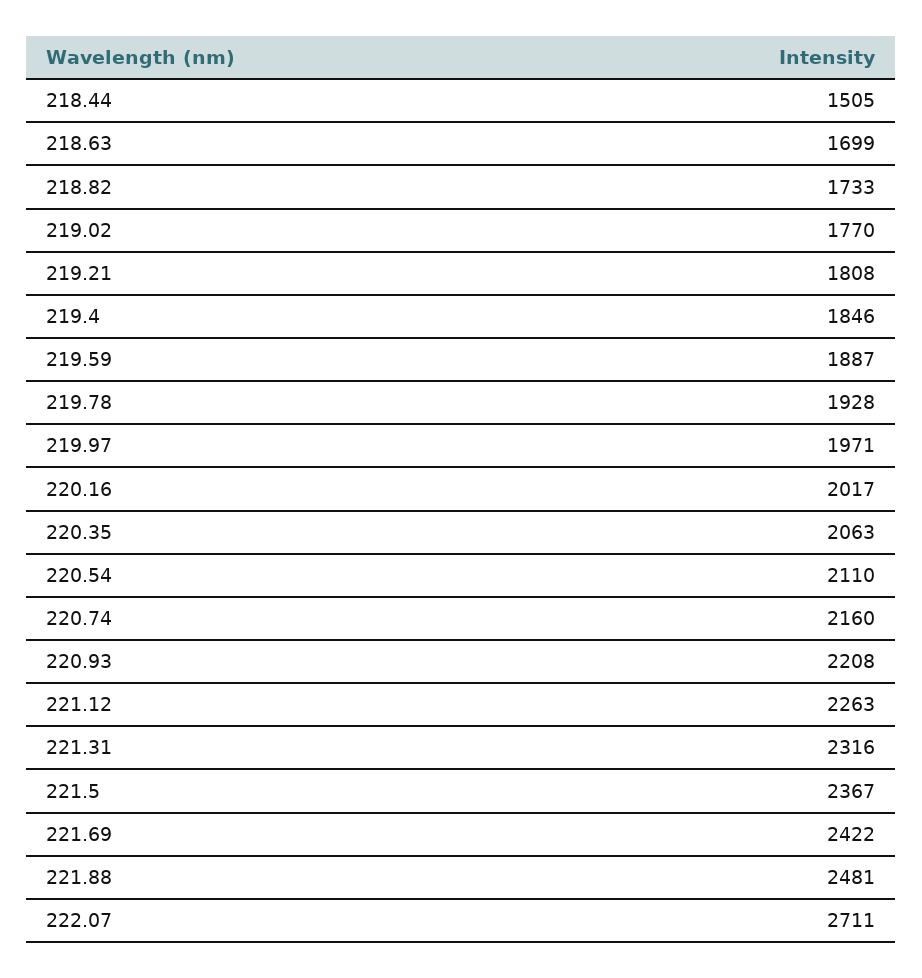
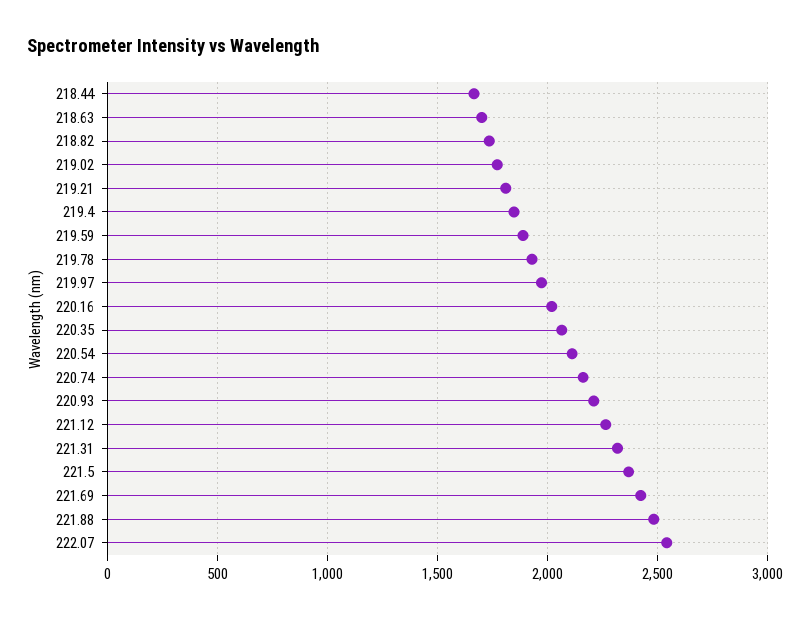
218.44: 1505 -> 1650
222.07: 2711 -> 2550

